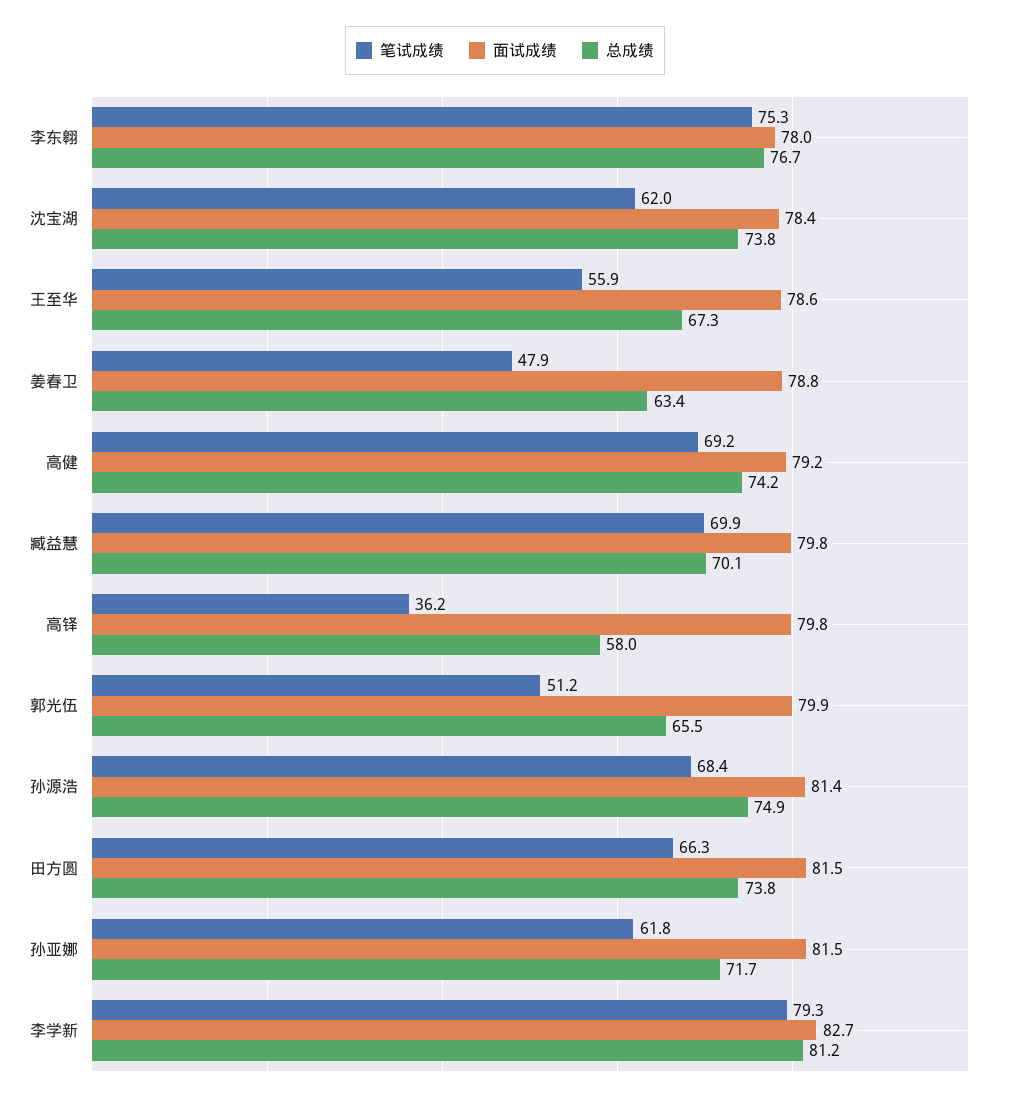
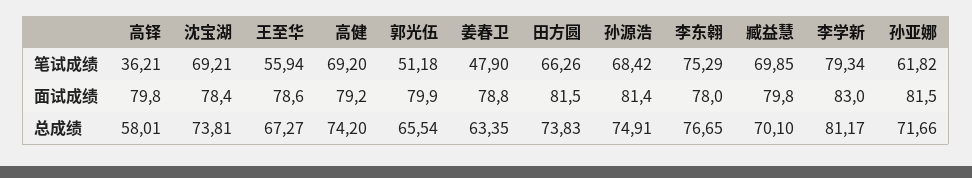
笔试成绩, 沈宝湖: 62 -> 69.21
面试成绩, 李学新: 82.7 -> 83

